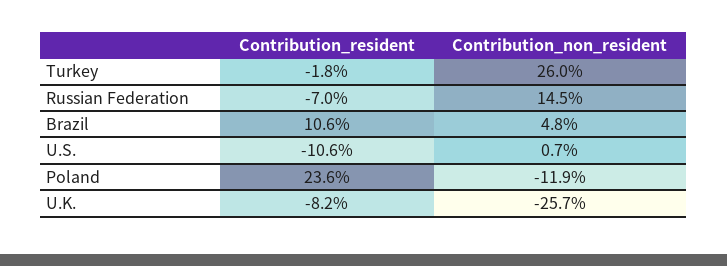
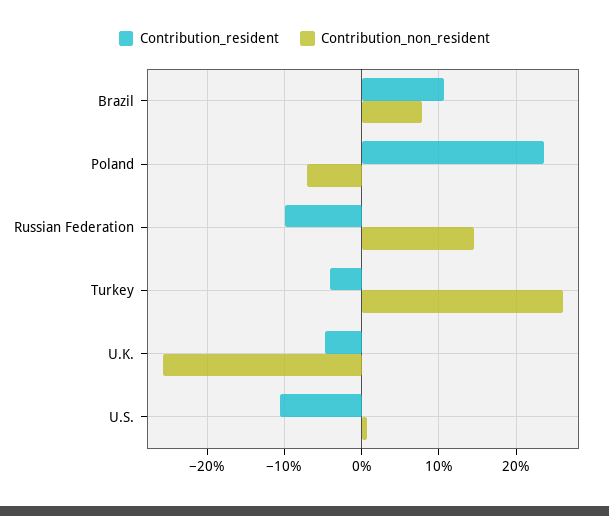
Contribution_resident, Turkey: -1.8 -> -4
Contribution_resident, Russian Federation: -7 -> -10
Contribution_non_resident, Brazil: 4.8 -> 8
Contribution_non_resident, Poland: -11.9 -> -7
Contribution_resident, U.K.: -8.2 -> -5

